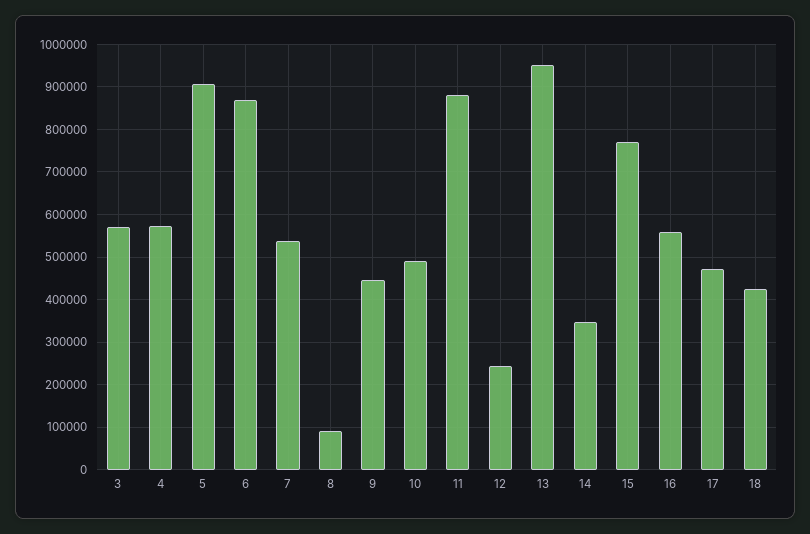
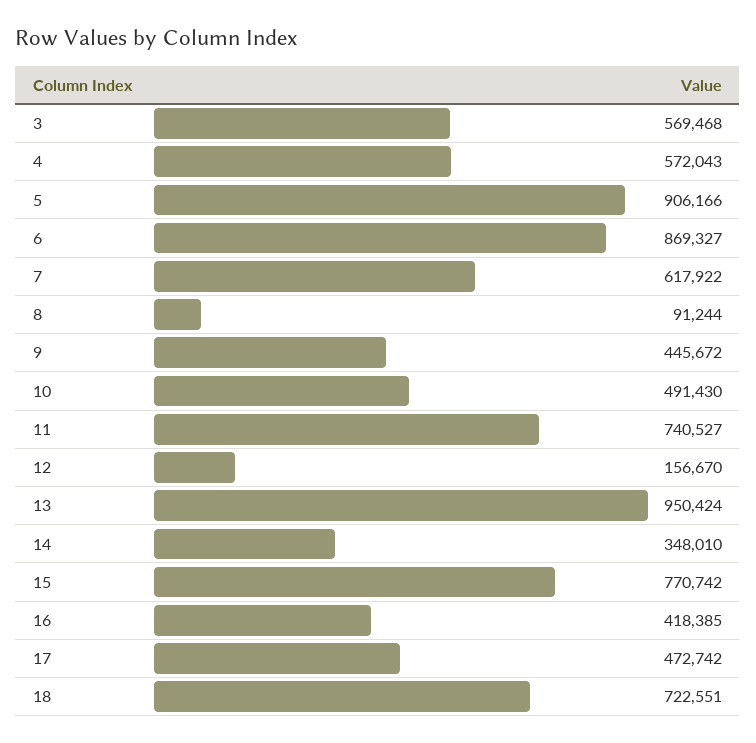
7: 540000 -> 617922
11: 880000 -> 740527
12: 240000 -> 156670
16: 560000 -> 418385
18: 420000 -> 722551

